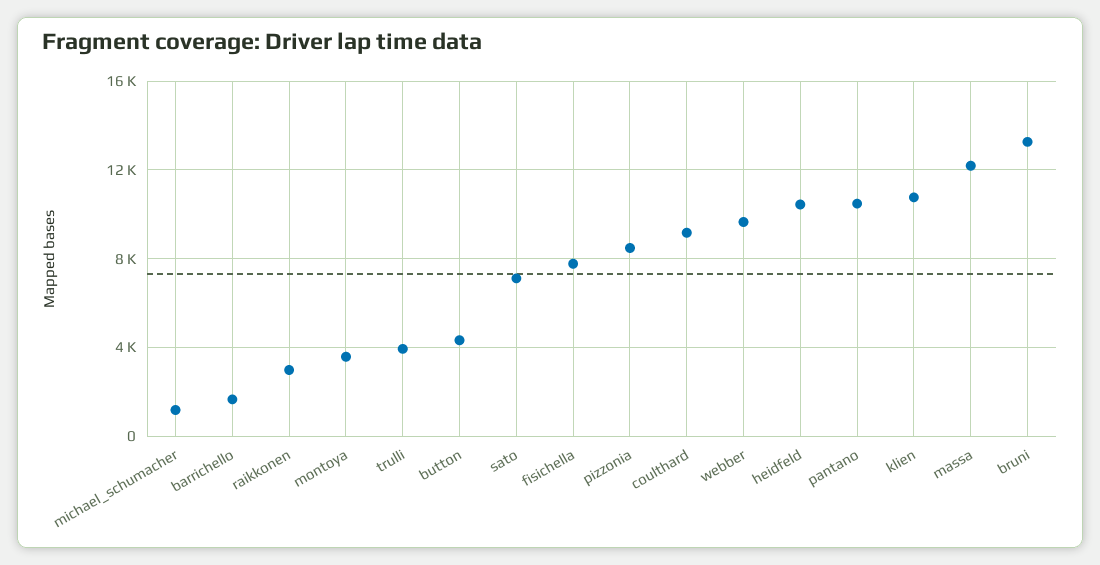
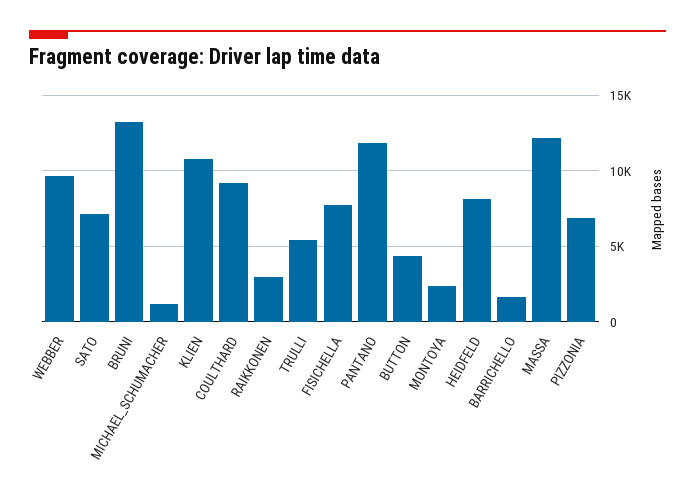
montoya: 3500 -> 2500
trulli: 4000 -> 5500
pizzonia: 8500 -> 7000
heidfeld: 10500 -> 8000
pantano: 10500 -> 12000

